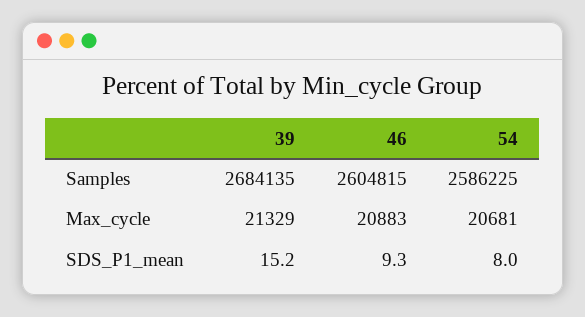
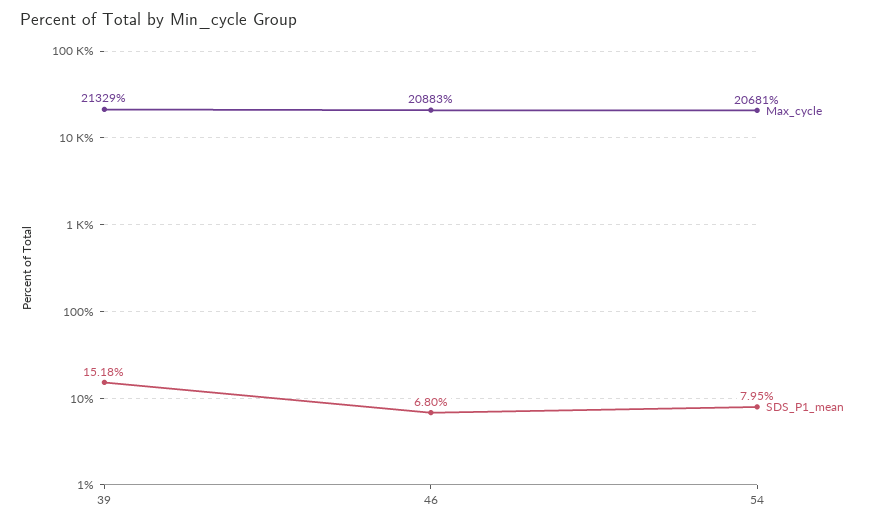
Samples, 39: 2684135 -> none
Samples, 46: 2604815 -> none
Samples, 54: 2586225 -> none
SDS_P1_mean, 46: 9.3 -> 6.8

